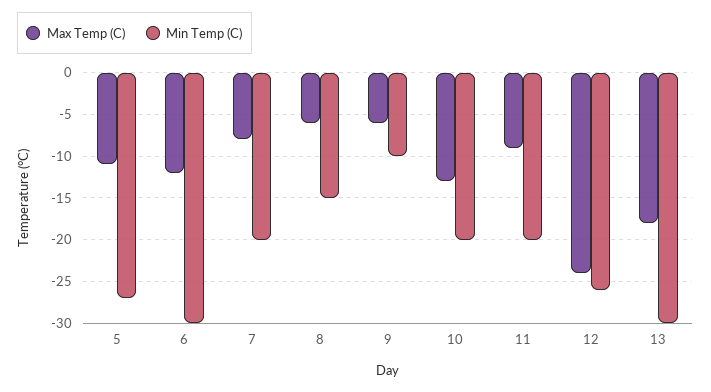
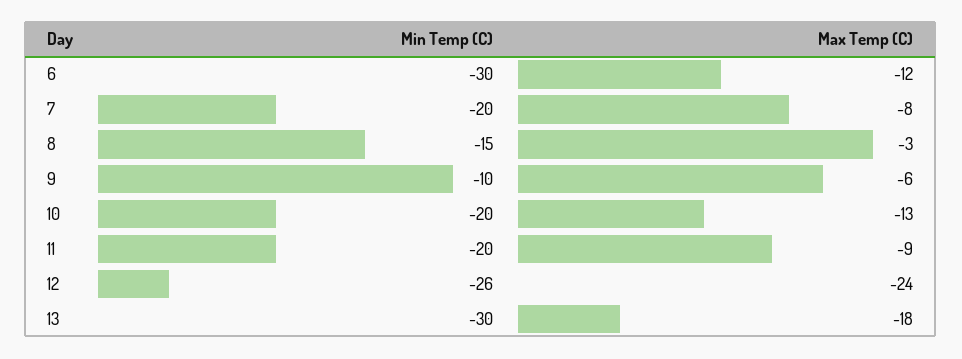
Max Temp (C), 5: -11 -> none
Min Temp (C), 5: -27 -> none
Max Temp (C), 8: -6 -> -3

